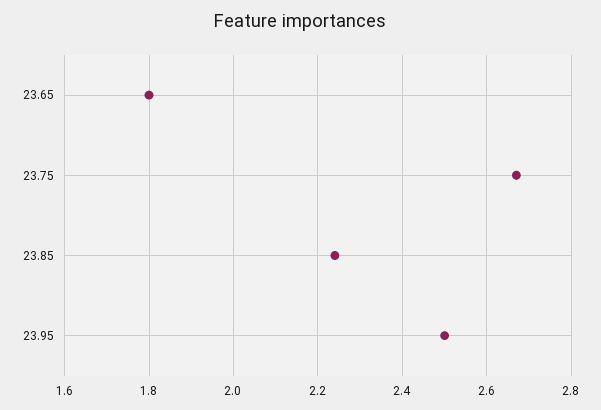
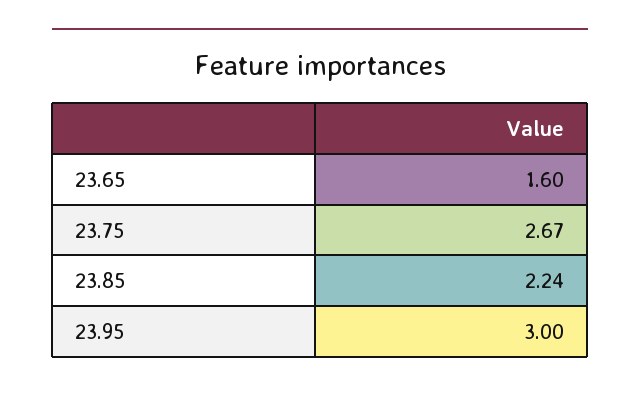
23.65: 1.8 -> 1.6
23.95: 2.5 -> 3

